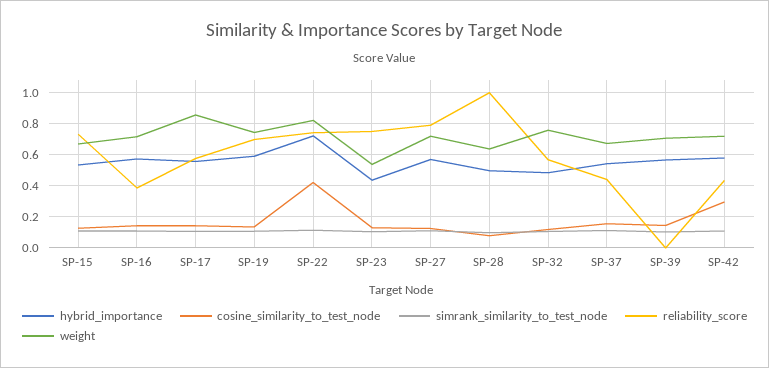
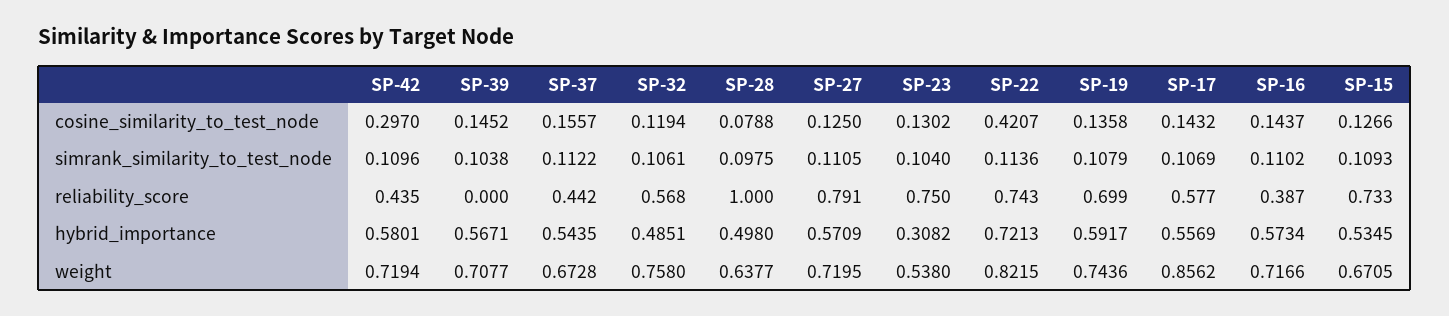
hybrid_importance, SP-23: 0.45 -> 0.3082

